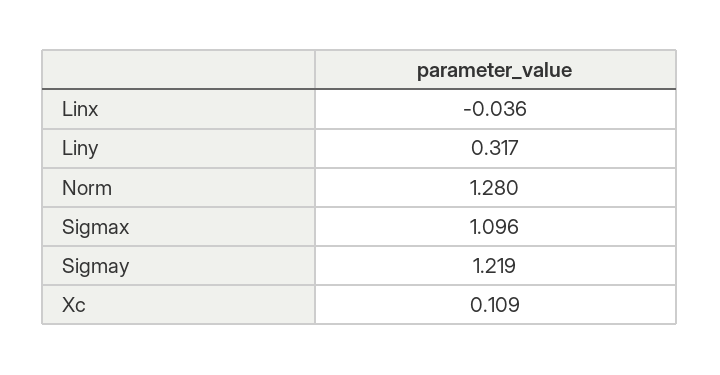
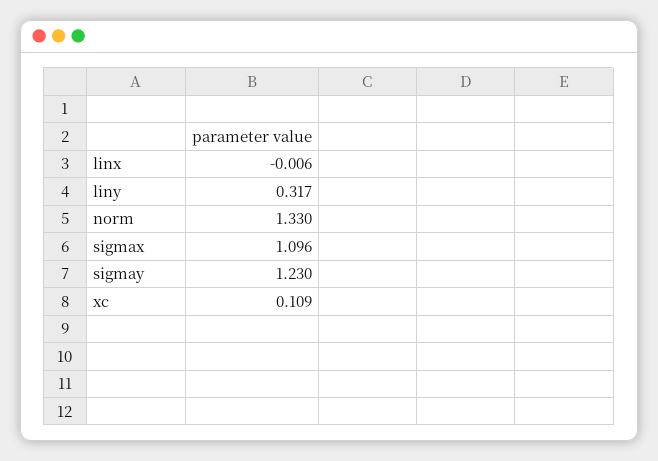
Linx: -0.036 -> -0.006
Norm: 1.28 -> 1.33
Sigmay: 1.219 -> 1.23

